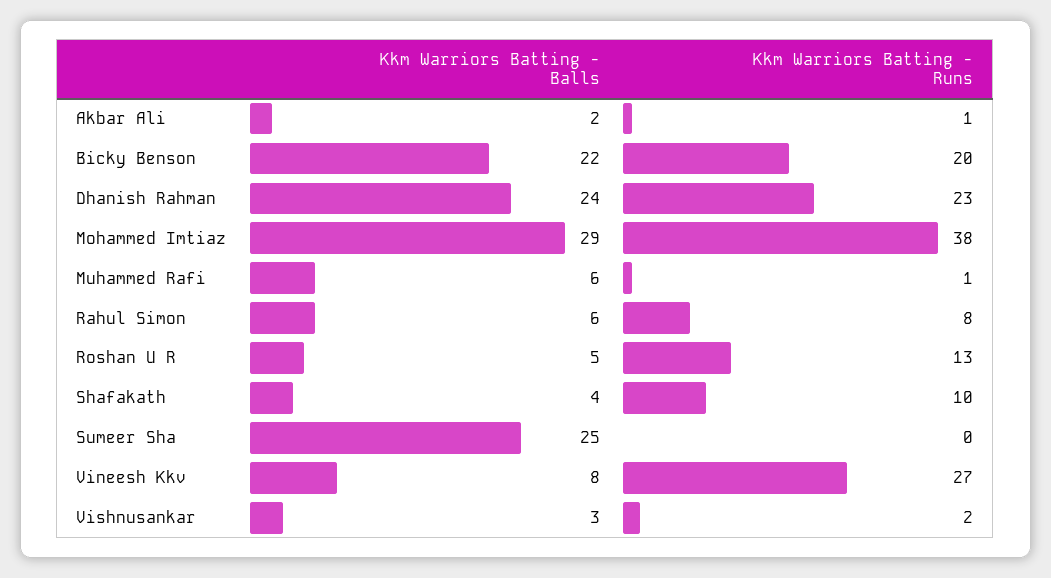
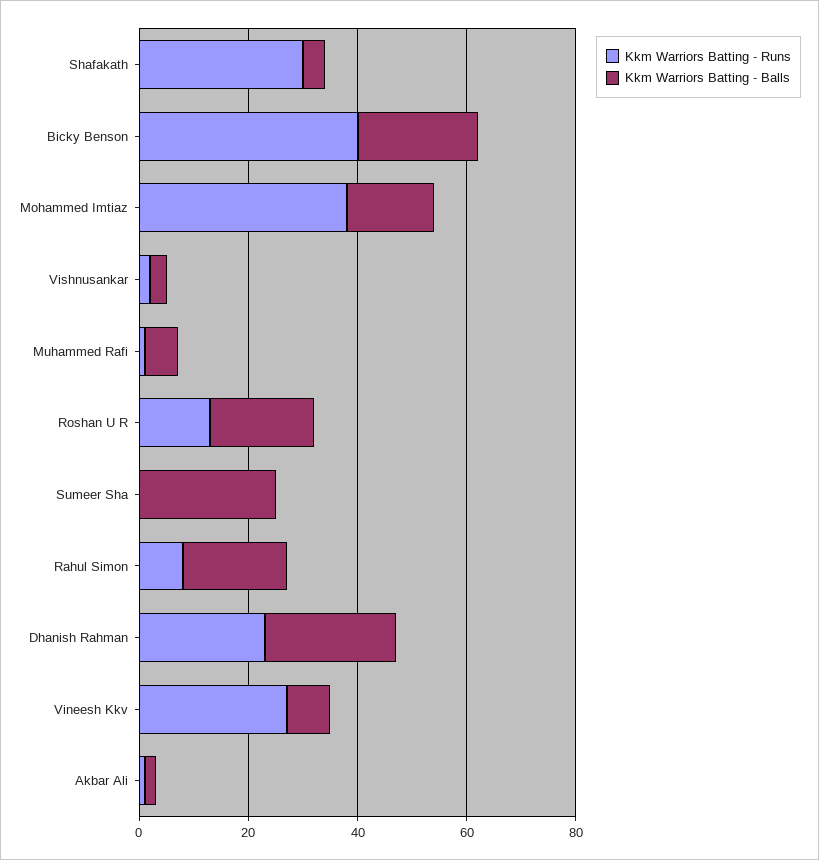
Kkm Warriors Batting - Runs, Bicky Benson: 20 -> 40
Kkm Warriors Batting - Balls, Mohammed Imtiaz: 29 -> 15
Kkm Warriors Batting - Balls, Rahul Simon: 6 -> 20
Kkm Warriors Batting - Balls, Roshan U R: 5 -> 20
Kkm Warriors Batting - Runs, Shafakath: 10 -> 30

